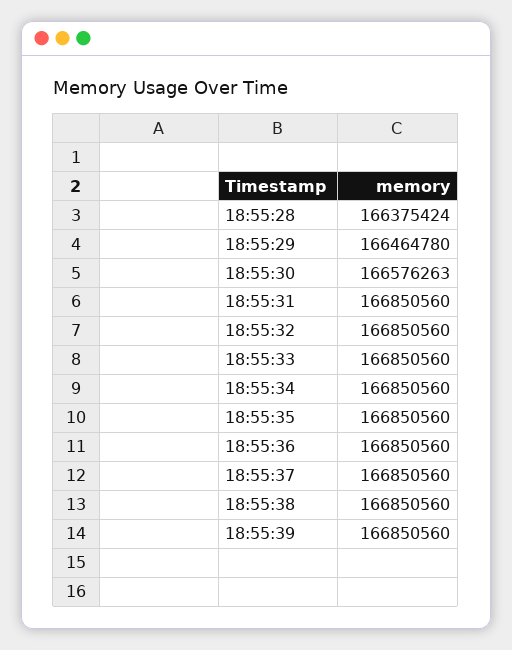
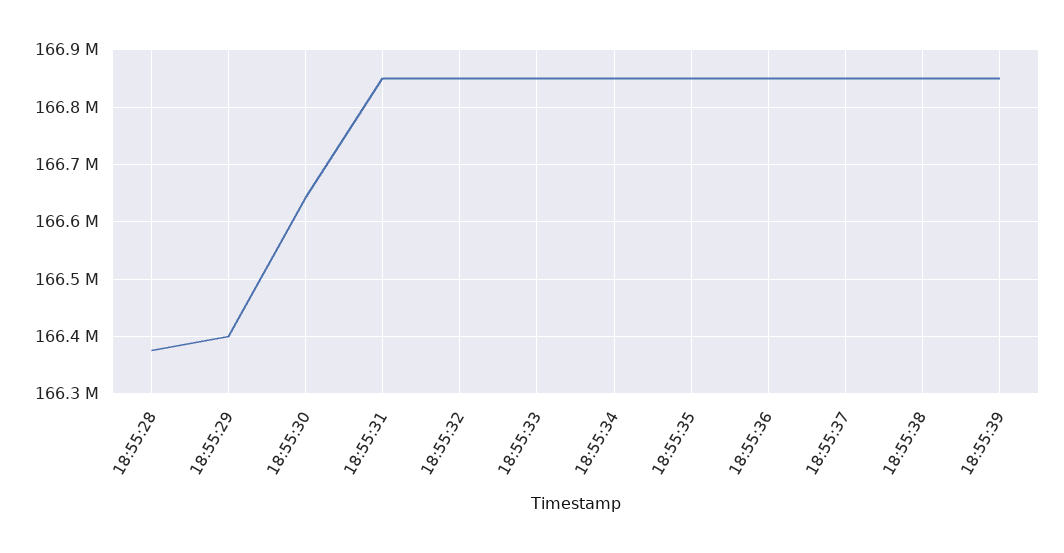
18:55:29: 166464780 -> 166400000
18:55:30: 166576263 -> 166640000

